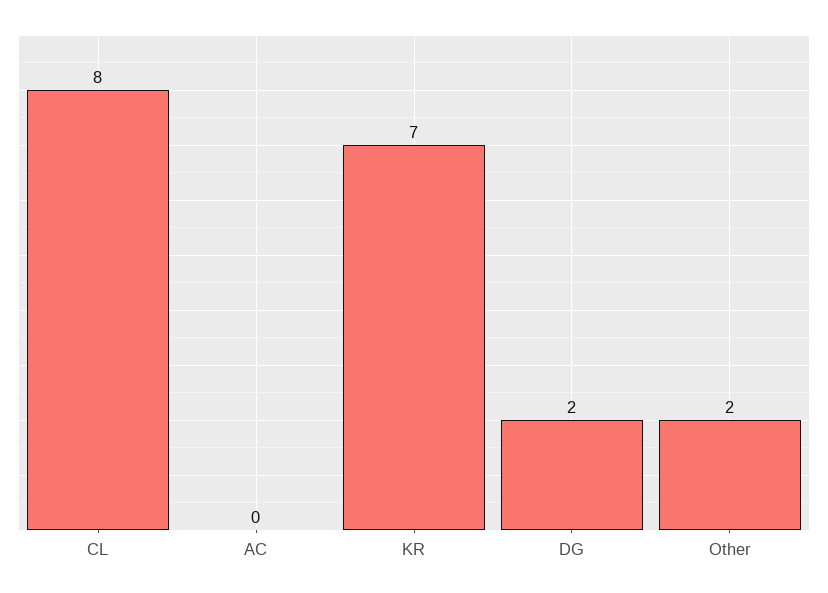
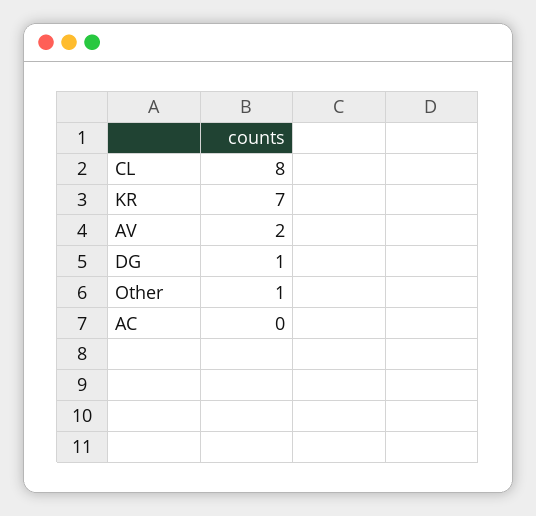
DG: 2 -> 1
Other: 2 -> 1
AV: none -> 2

